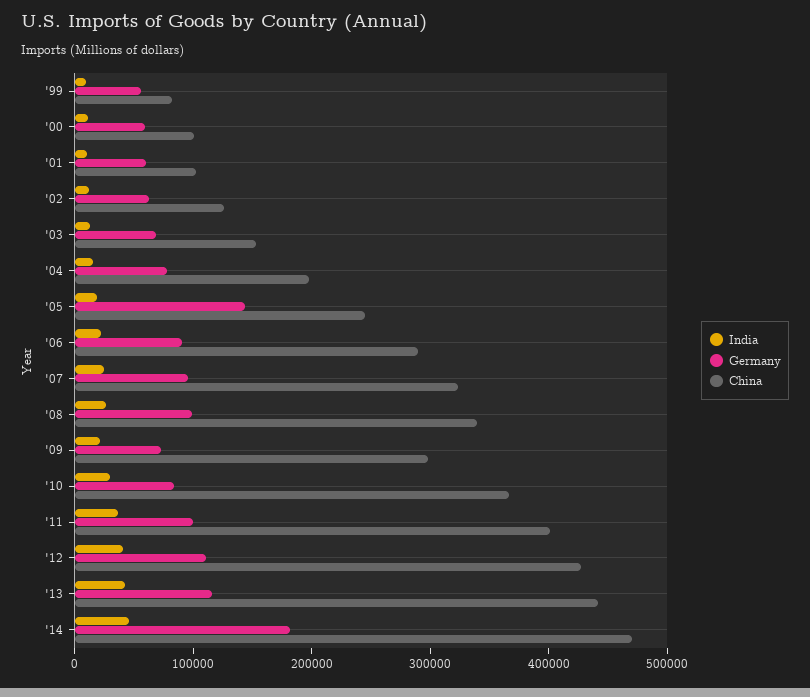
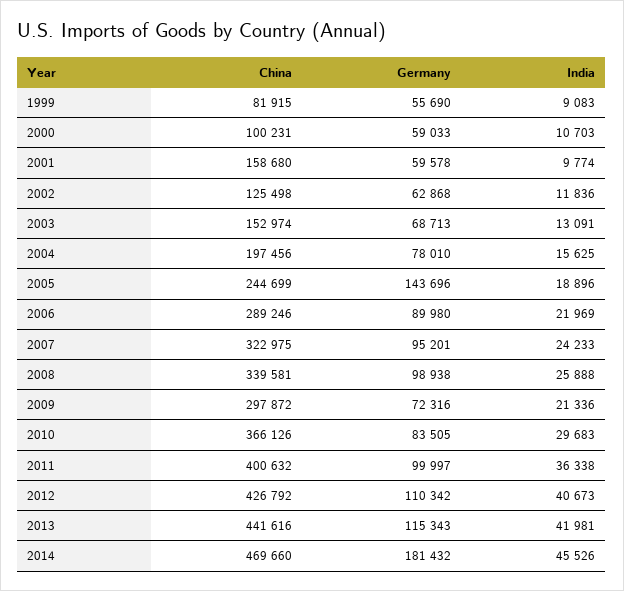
China, '01: 100000 -> 158680

